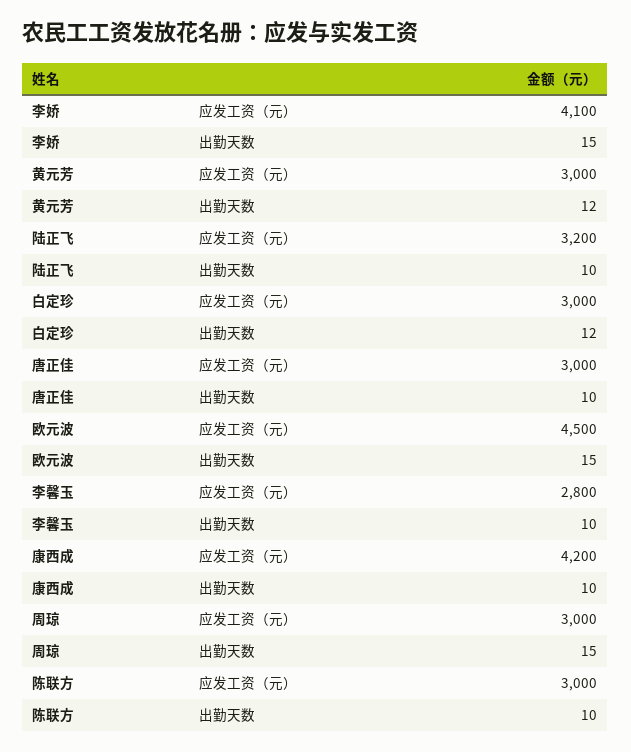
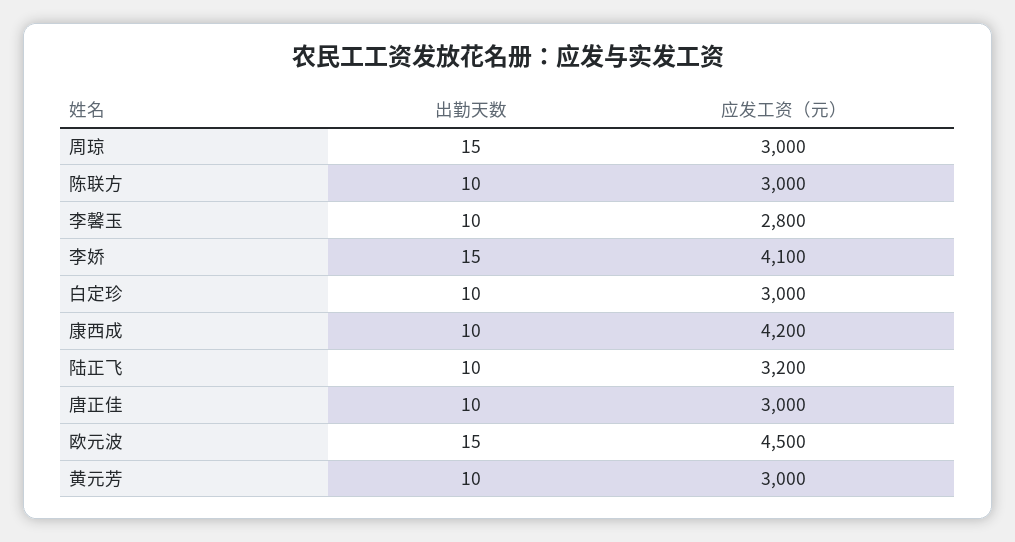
黄元芳, 出勤天数: 12 -> 10
白定珍, 出勤天数: 12 -> 10

